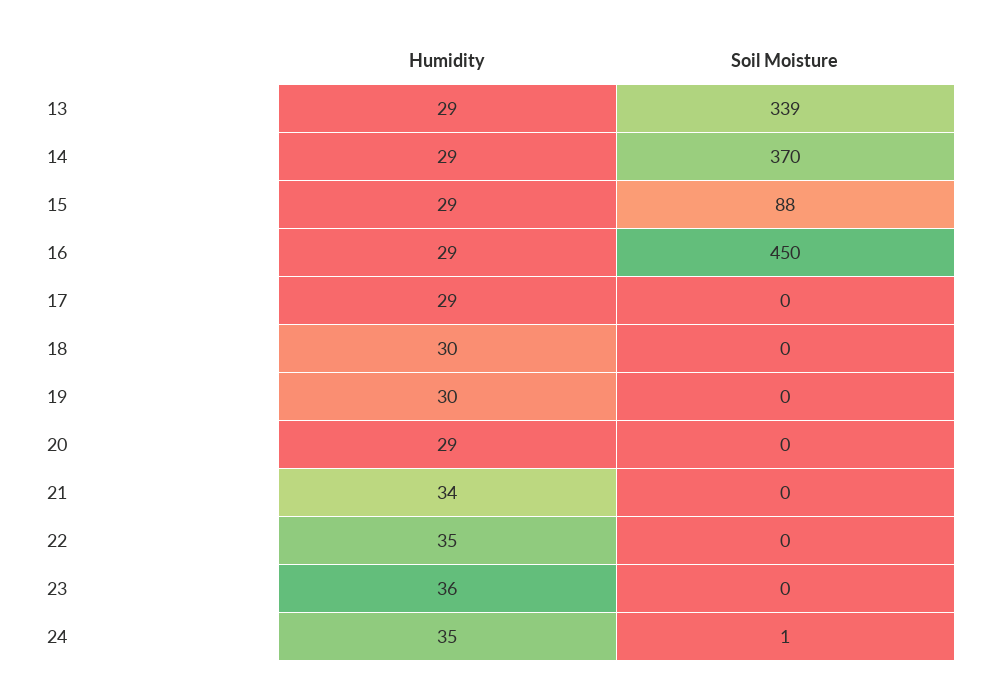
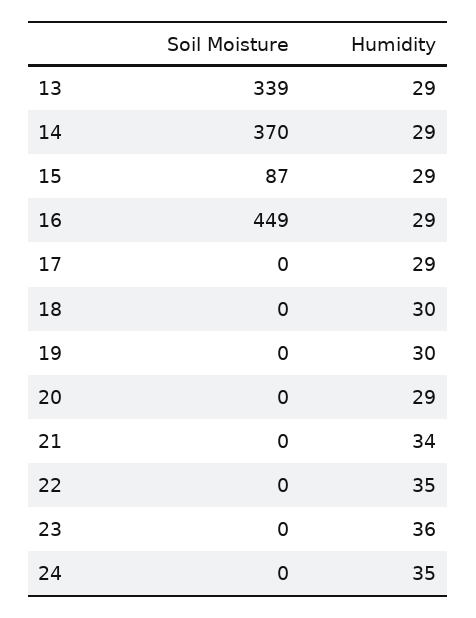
Soil Moisture, 15: 88 -> 87
Soil Moisture, 16: 450 -> 449
Soil Moisture, 24: 1 -> 0

